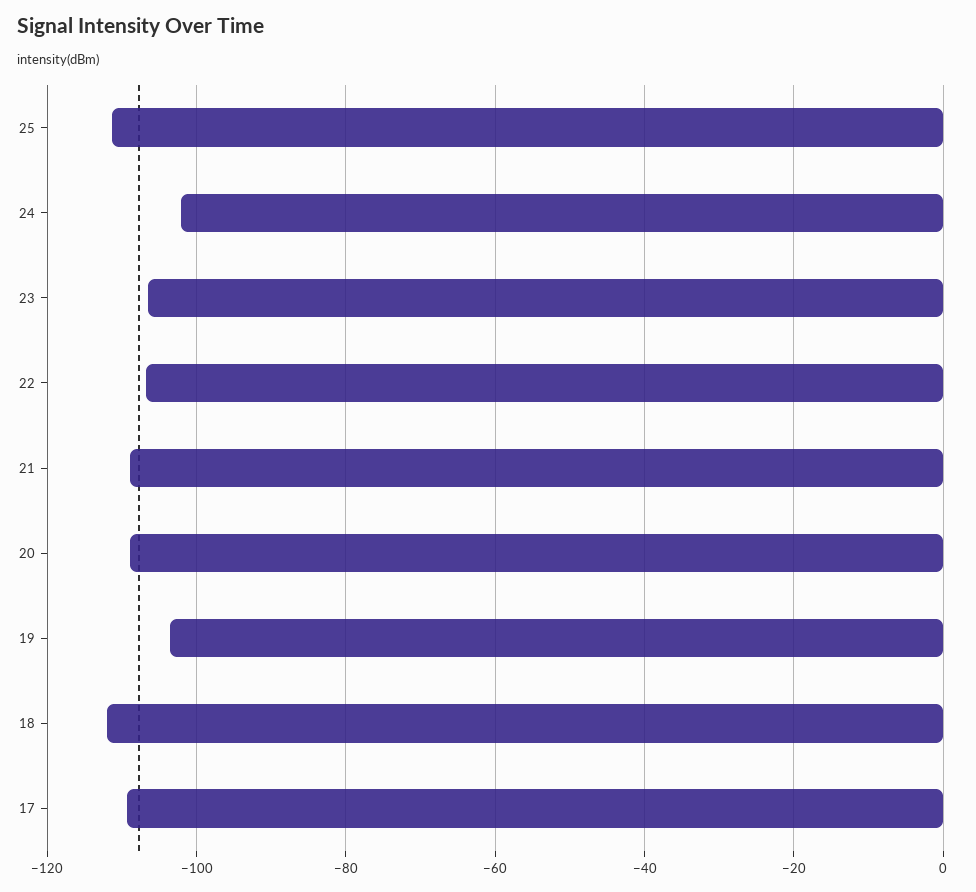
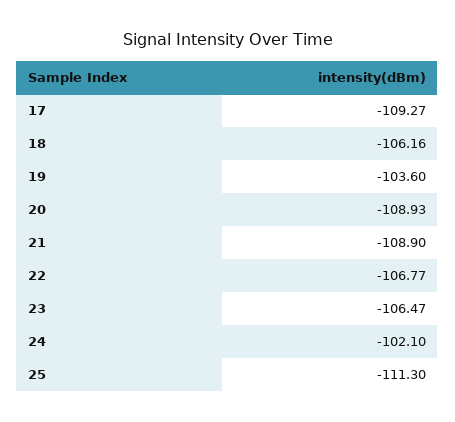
18: -112 -> -106.16

